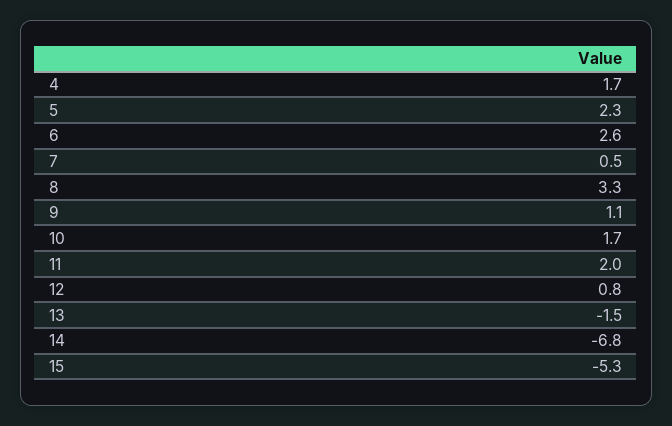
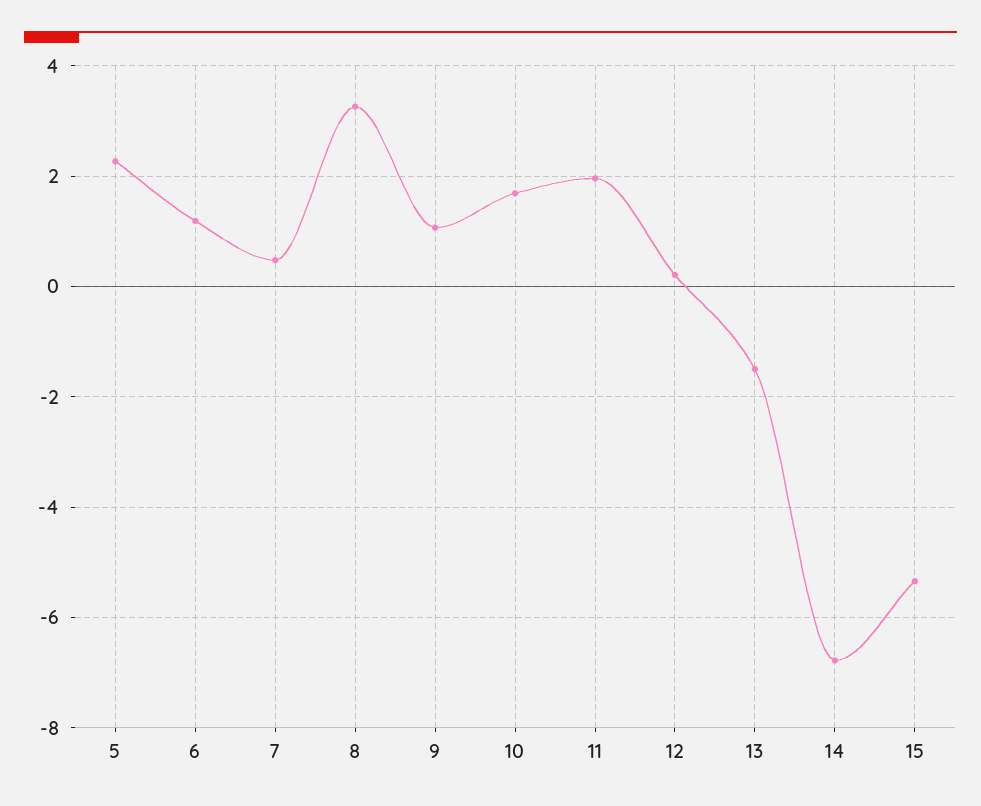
4: 1.7 -> none
6: 2.6 -> 1.2
12: 0.8 -> 0.2

